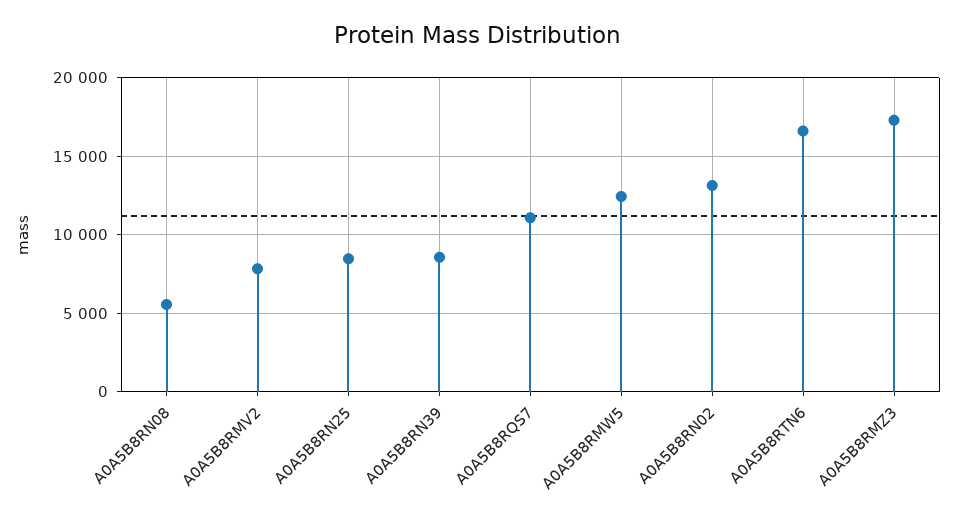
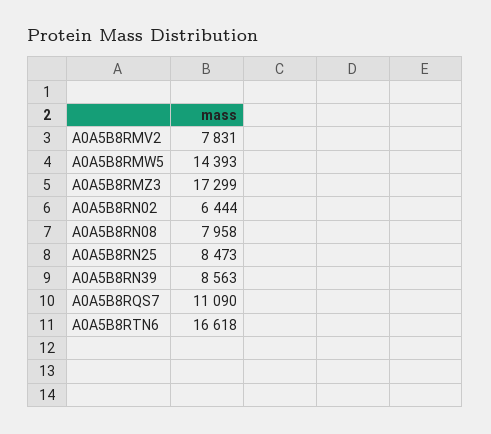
A0A5B8RN08: 5500 -> 7958
A0A5B8RMW5: 12500 -> 14393
A0A5B8RN02: 13000 -> 6444

